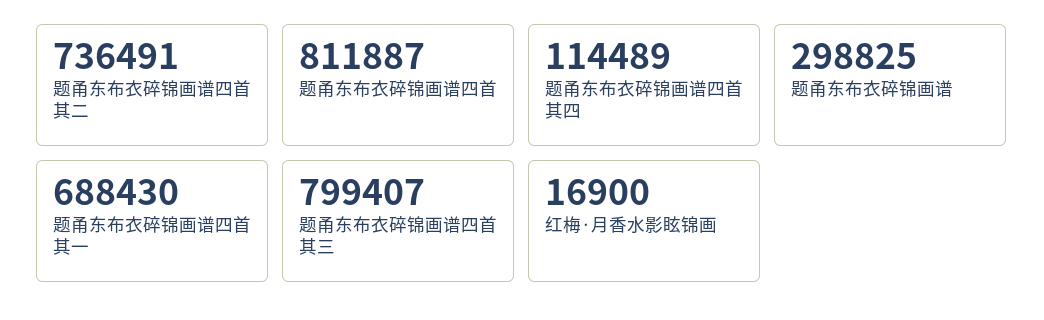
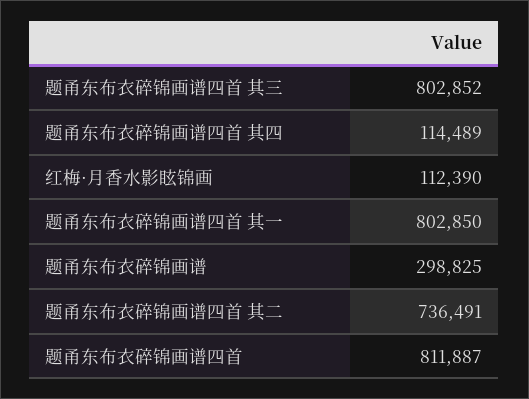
题甬东布衣碎锦画谱四首 其一: 688430 -> 802850
题甬东布衣碎锦画谱四首 其三: 799407 -> 802852
红梅·月香水影眩锦画: 16900 -> 112390

